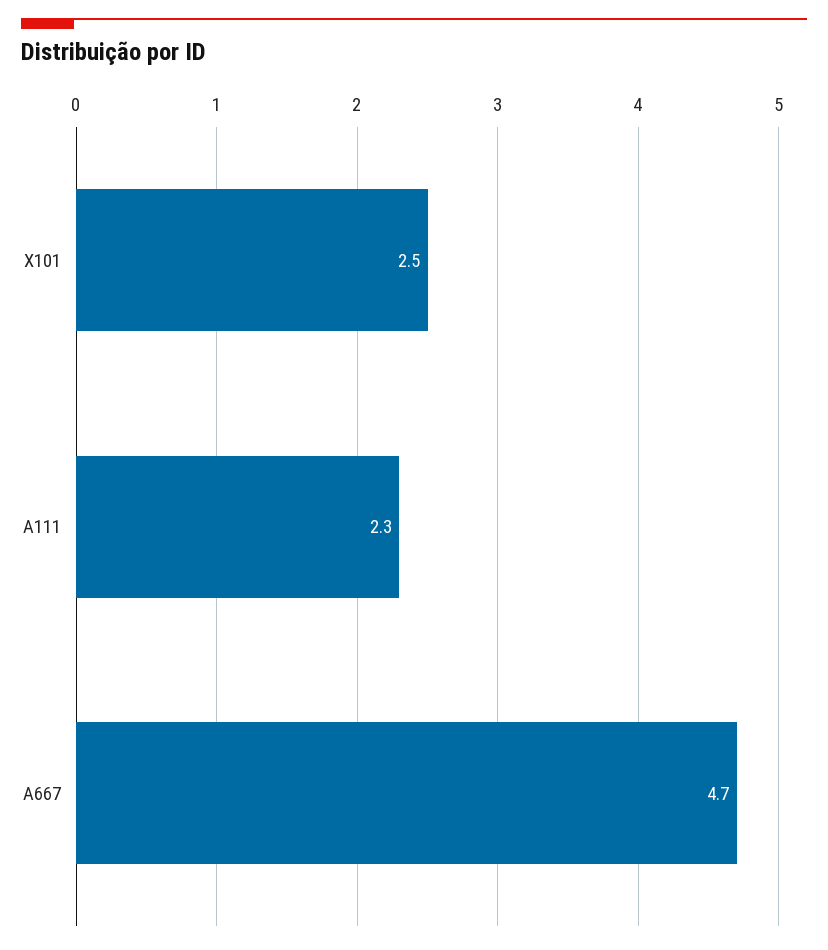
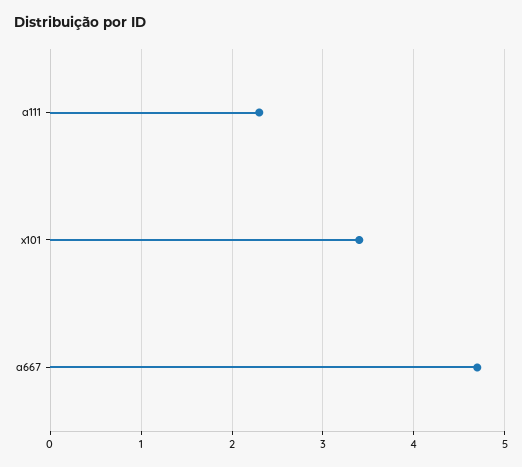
X101: 2.5 -> 3.4

